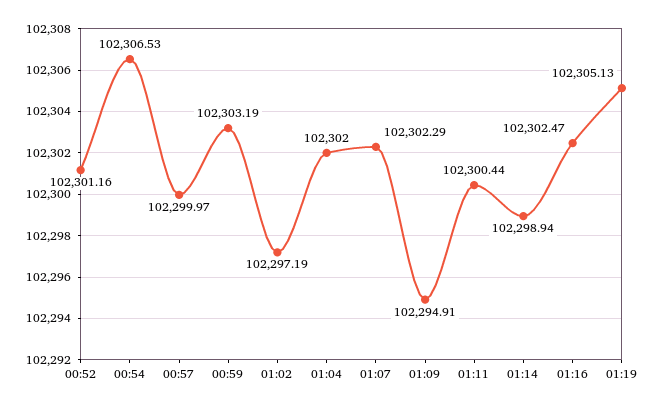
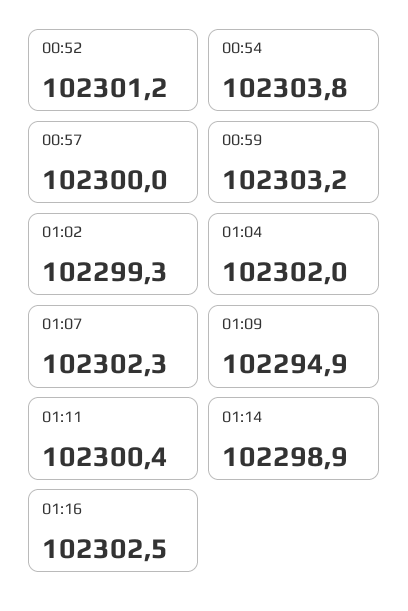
00:54: 102306.53 -> 102303.8
01:02: 102297.19 -> 102299.3
01:19: 102305.13 -> none

